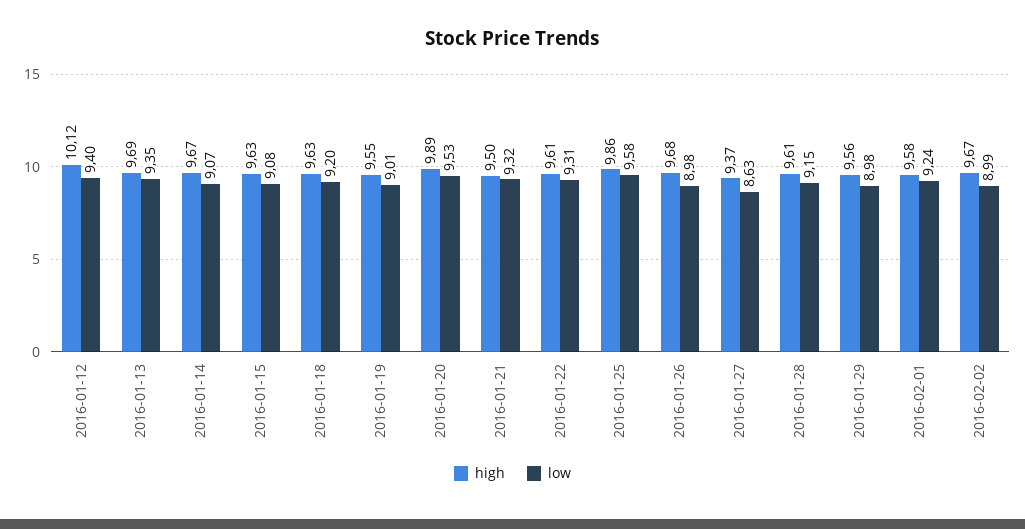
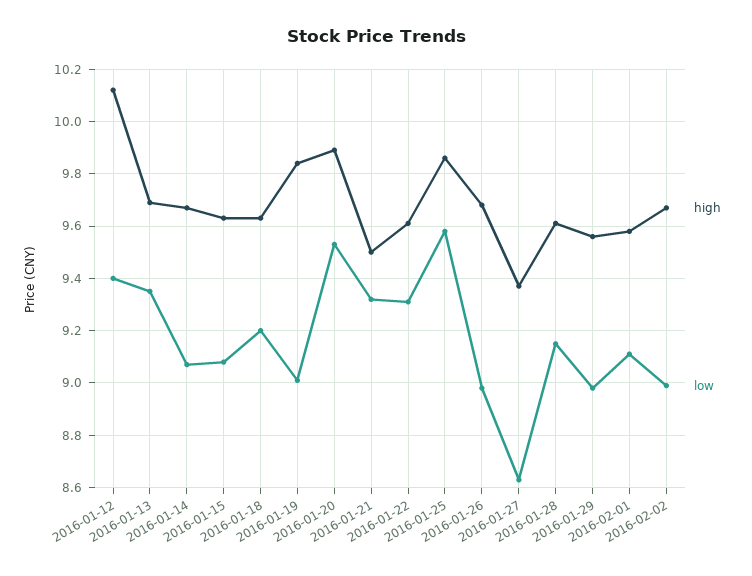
high, 2016-01-19: 9.55 -> 9.85
low, 2016-02-01: 9.24 -> 9.1

